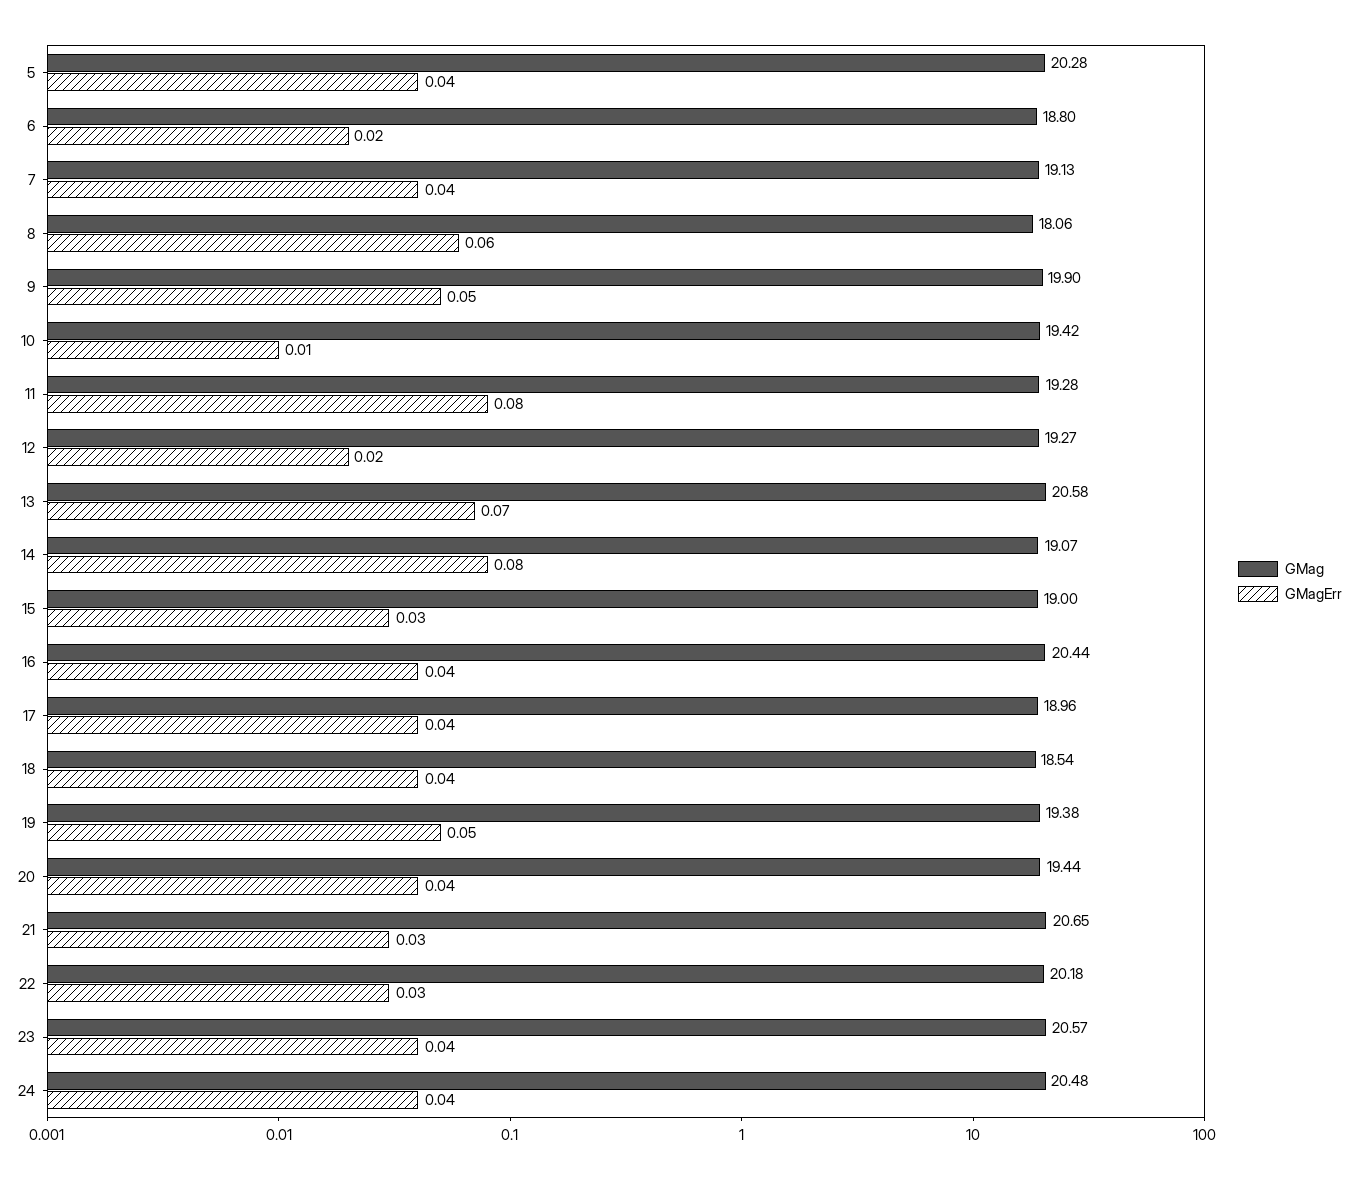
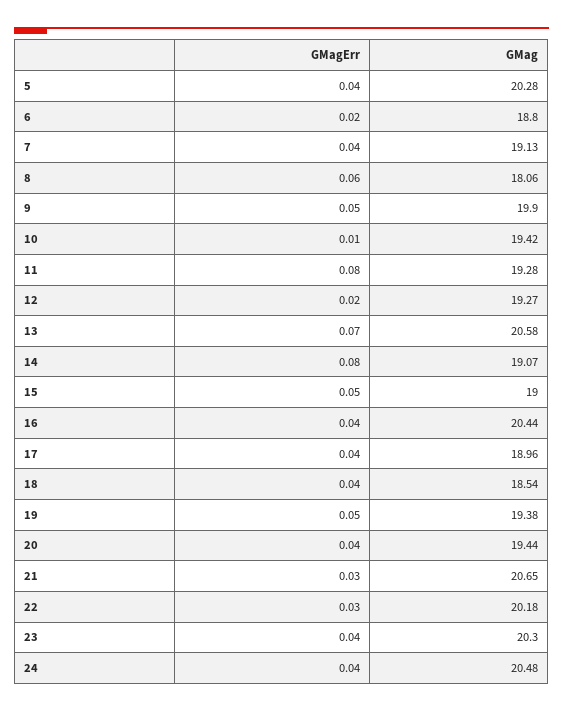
GMagErr, 15: 0.03 -> 0.05
GMag, 23: 20.57 -> 20.3

